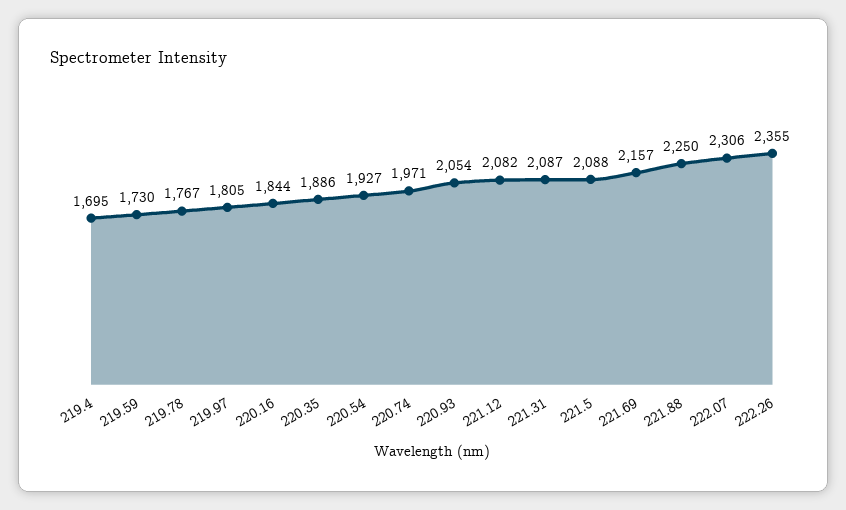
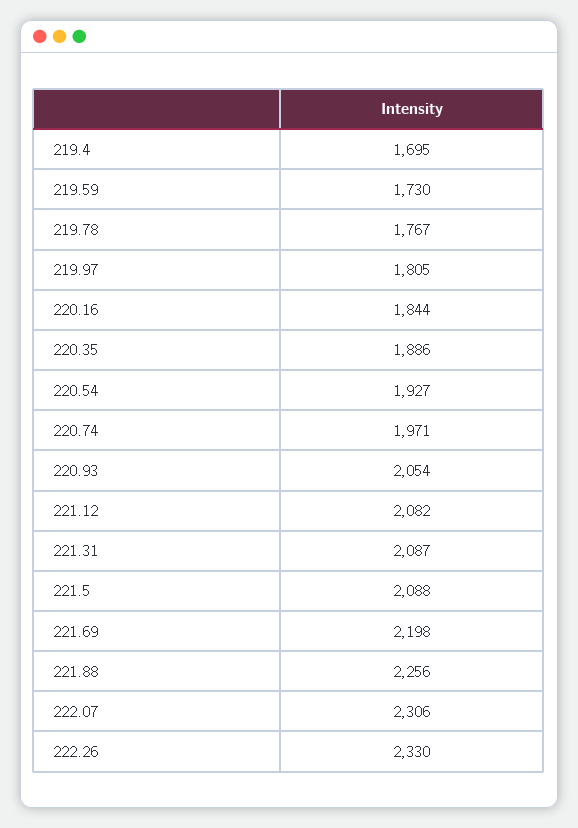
221.69: 2157 -> 2198
221.88: 2250 -> 2256
222.26: 2355 -> 2330

